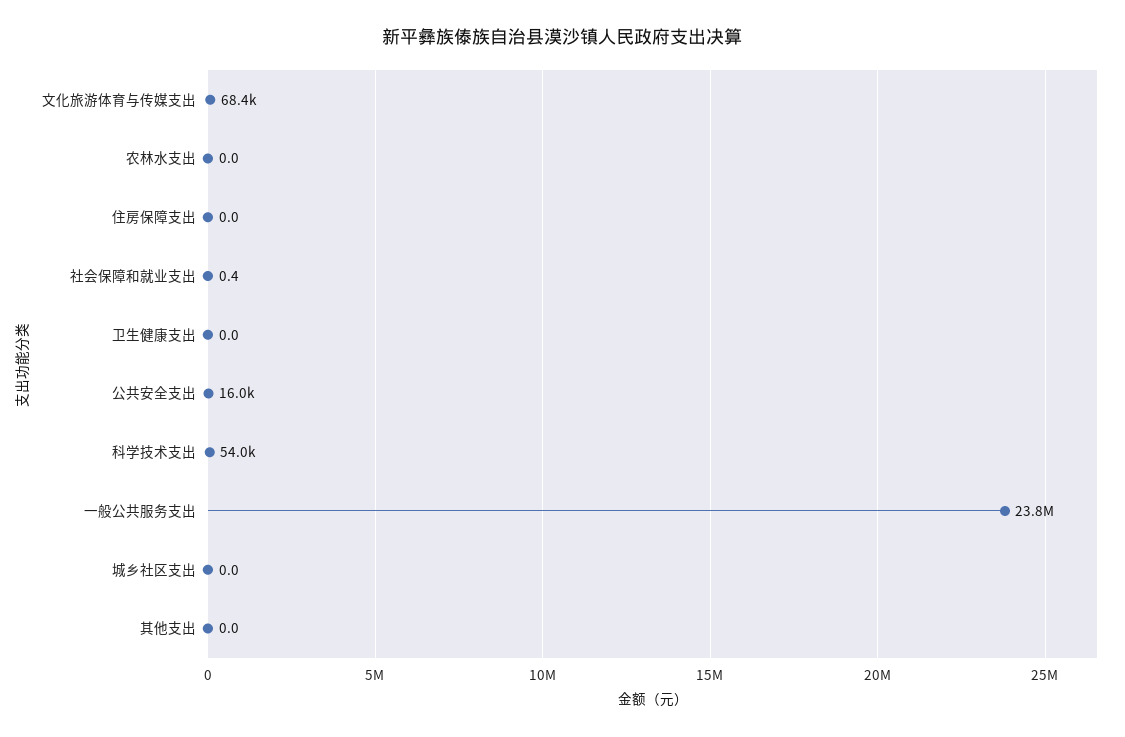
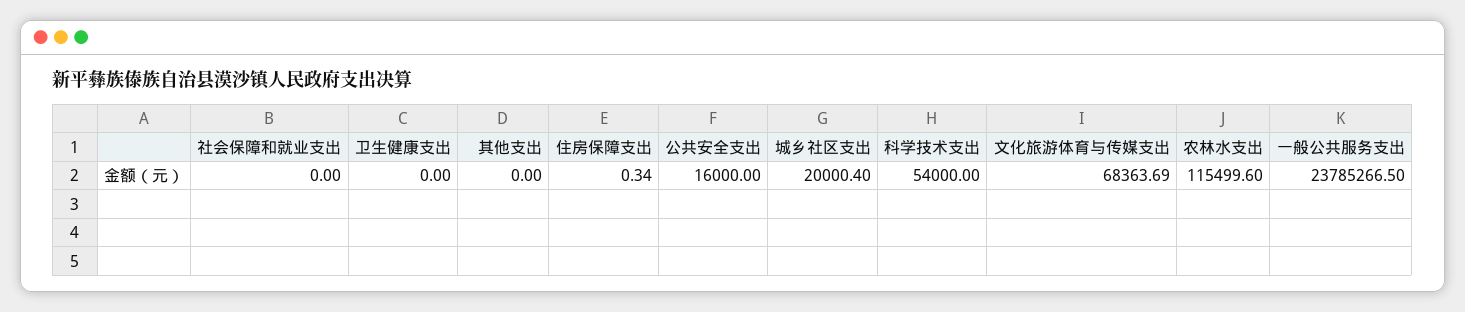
农林水支出: 0 -> 115499.6
住房保障支出: 0 -> 0.34
社会保障和就业支出: 0.4 -> 0
城乡社区支出: 0 -> 20000.4

